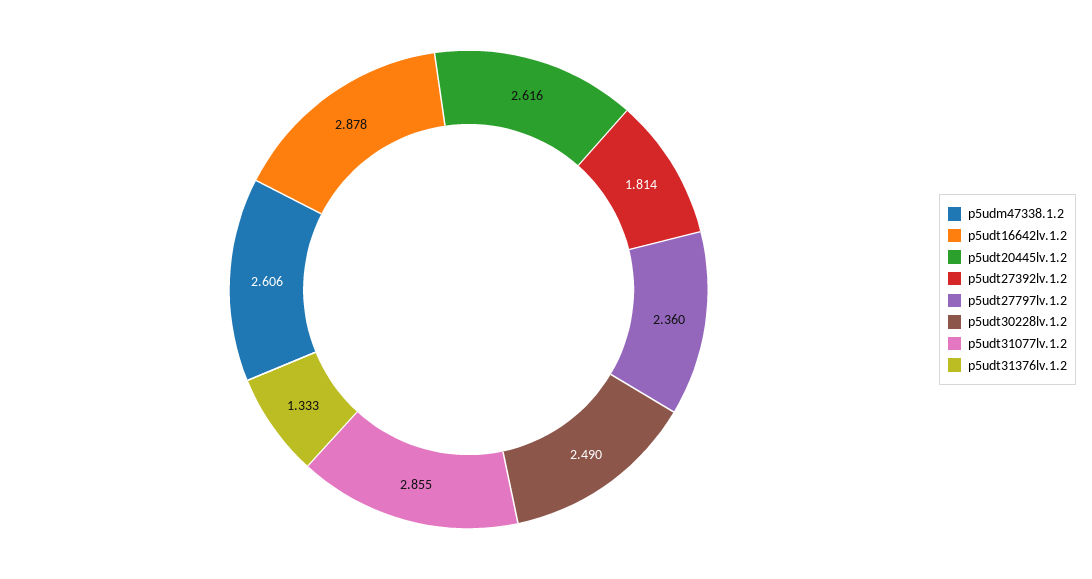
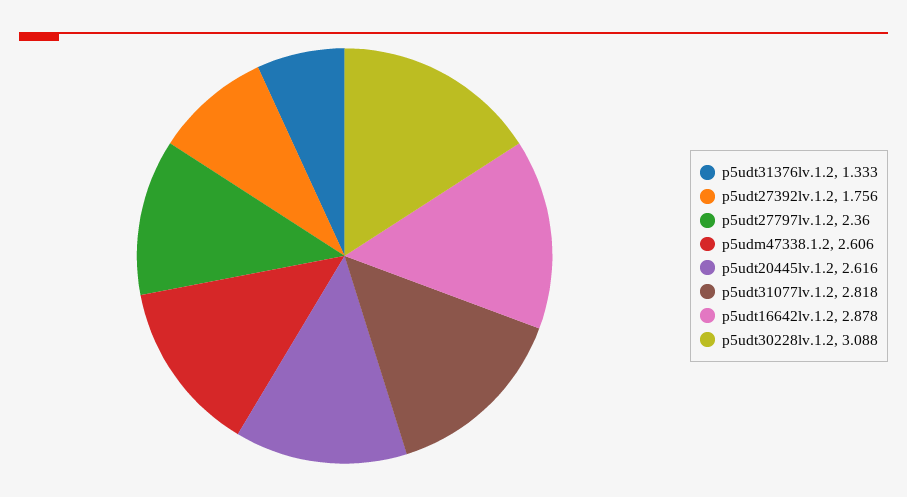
p5udt27392lv.1.2: 1.814 -> 1.756
p5udt30228lv.1.2: 2.49 -> 3.088
p5udt31077lv.1.2: 2.855 -> 2.818

